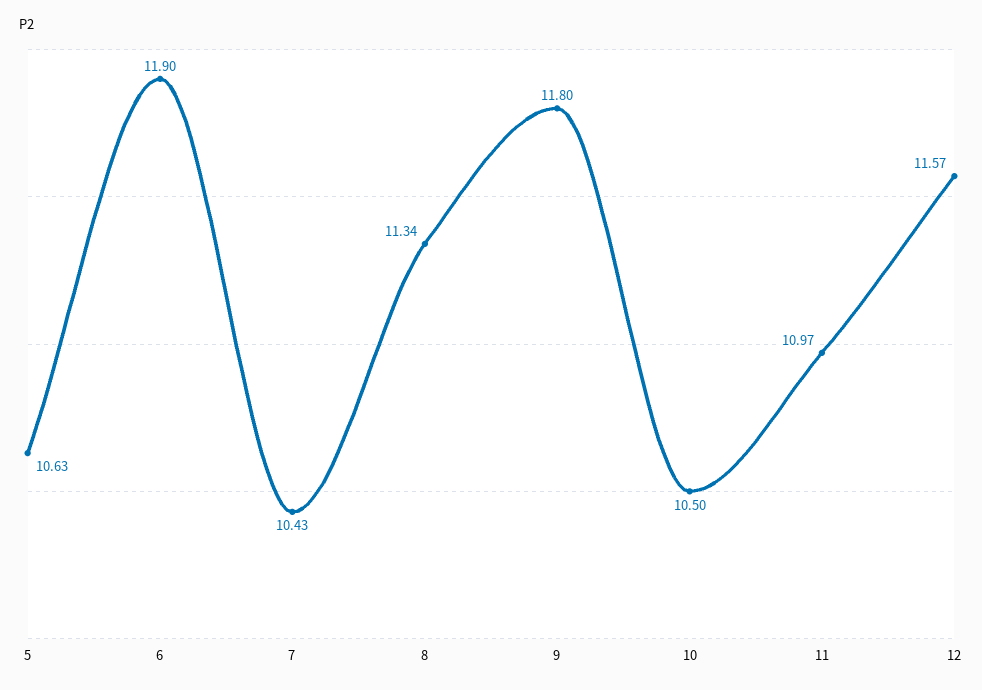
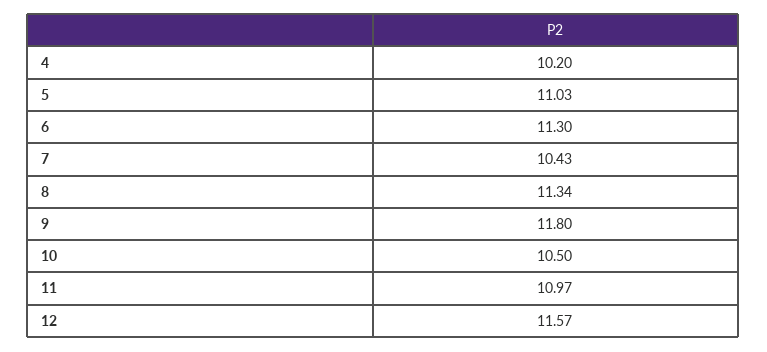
5: 10.63 -> 11.03
6: 11.9 -> 11.3
4: none -> 10.2

